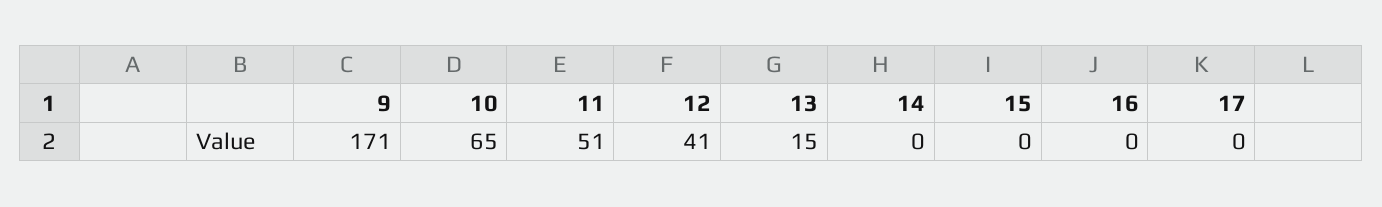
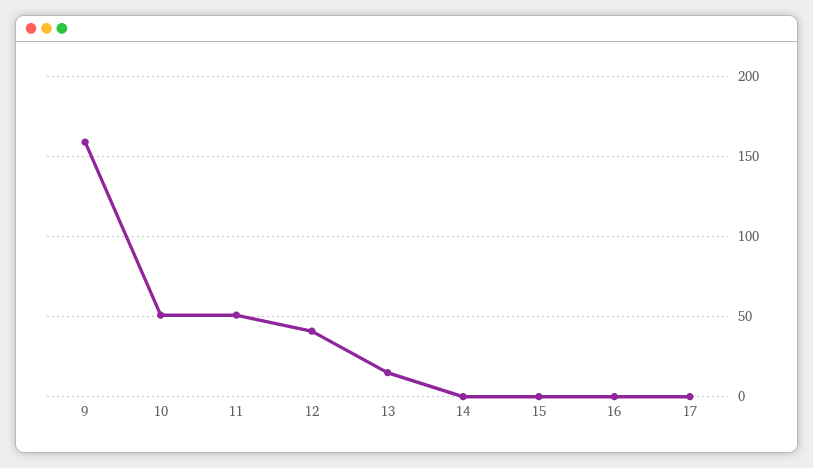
9: 171 -> 160
10: 65 -> 50

